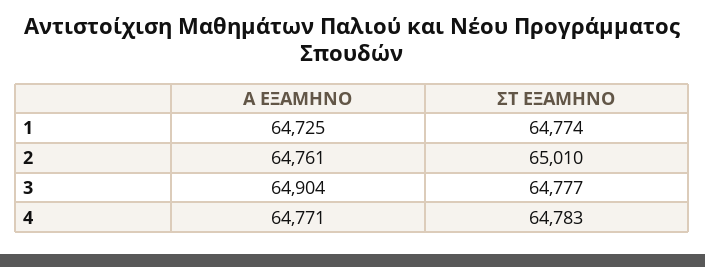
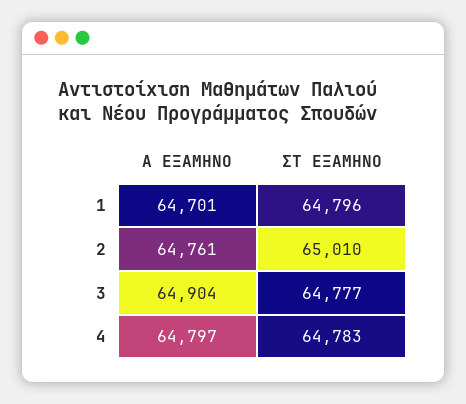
Α ΕΞΑΜΗΝΟ, 1: 64725 -> 64701
ΣΤ ΕΞΑΜΗΝΟ, 1: 64774 -> 64796
Α ΕΞΑΜΗΝΟ, 4: 64771 -> 64797

